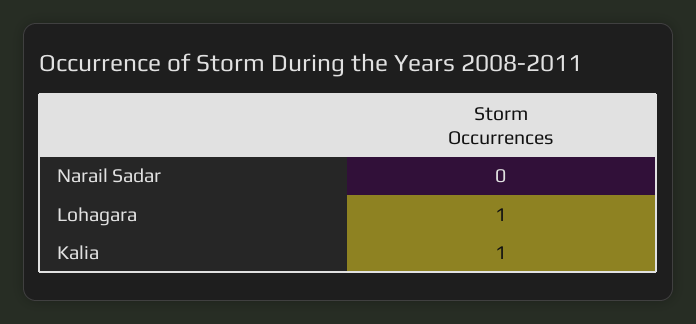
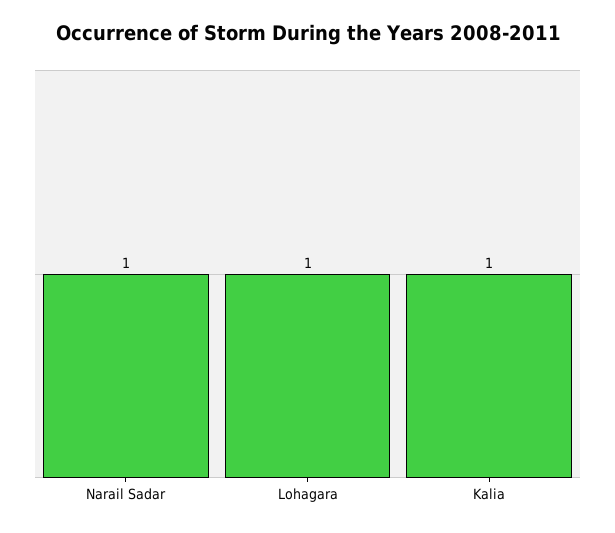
Narail Sadar: 0 -> 1

